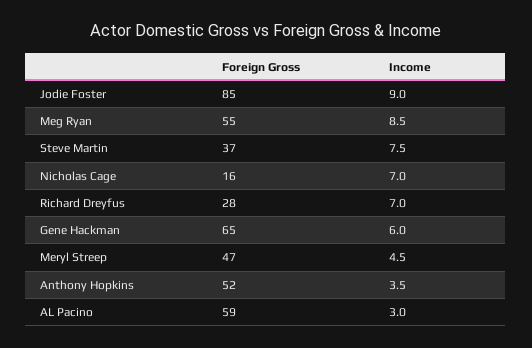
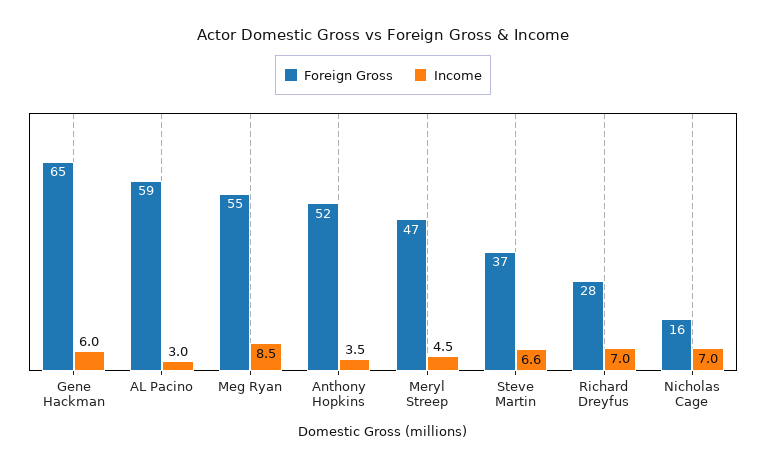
Foreign Gross, Jodie Foster: 85 -> none
Income, Jodie Foster: 9 -> none
Income, Steve Martin: 7.5 -> 6.6

